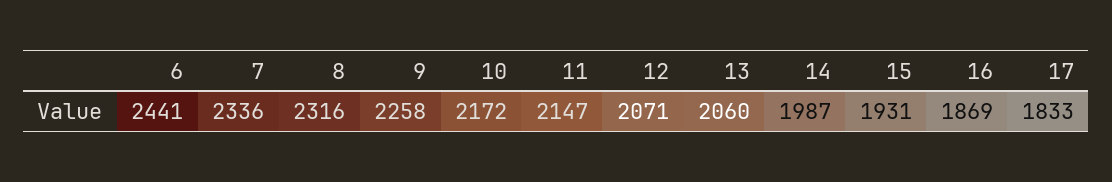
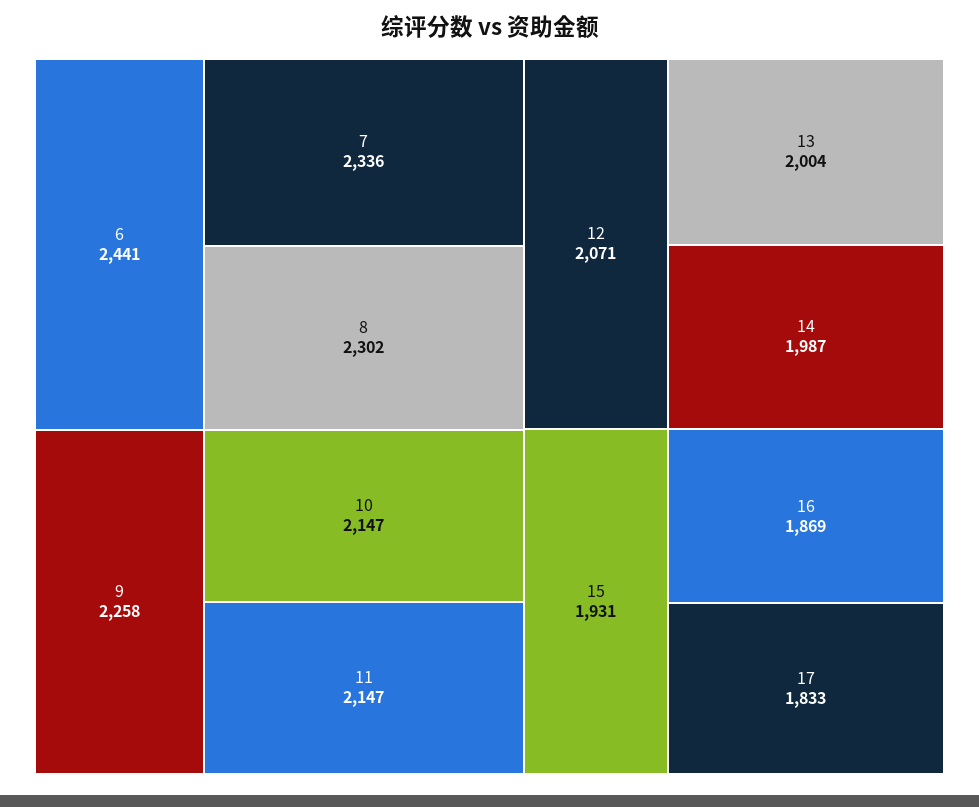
8: 2316 -> 2302
10: 2172 -> 2147
13: 2060 -> 2004

